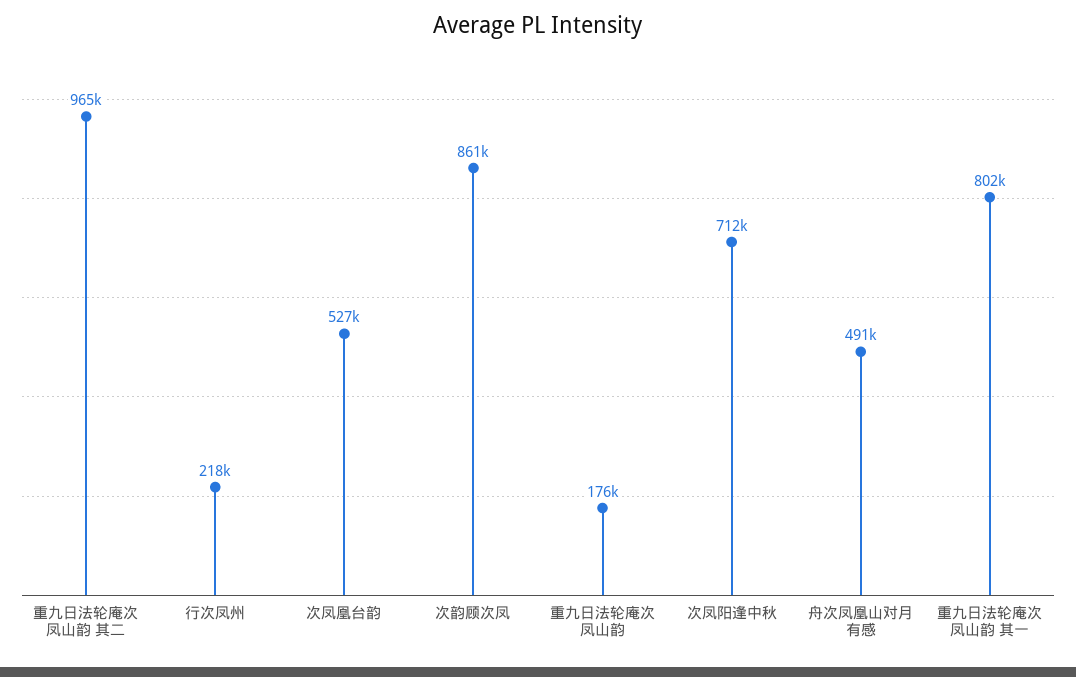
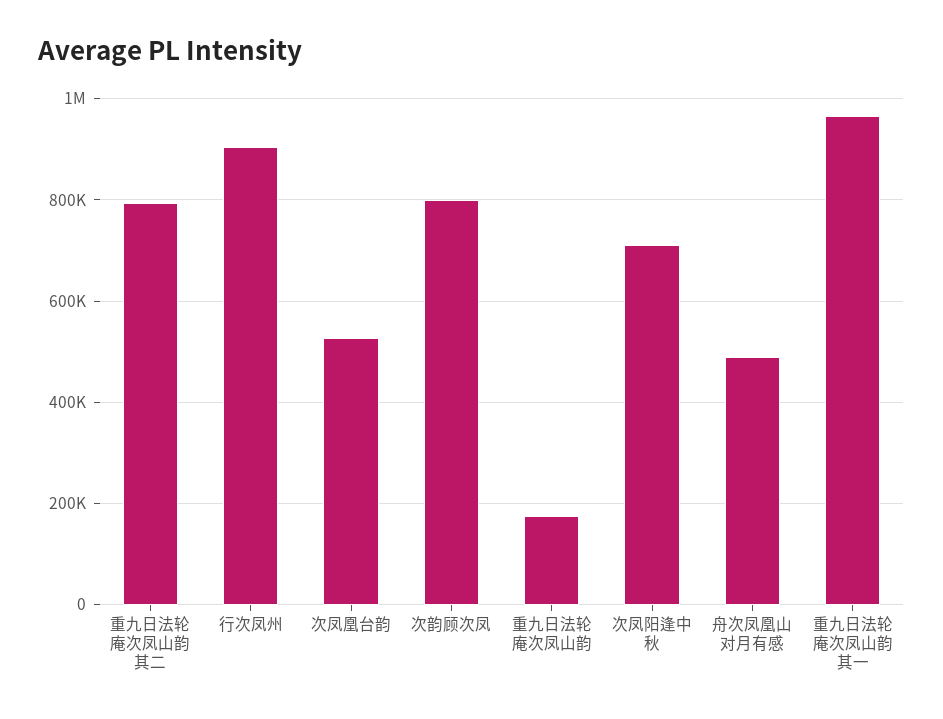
重九日法轮庵次凤山韵 其二: 965000 -> 800000
行次凤州: 218000 -> 900000
次韵顾次凤: 861000 -> 800000
重九日法轮庵次凤山韵 其一: 802000 -> 960000

